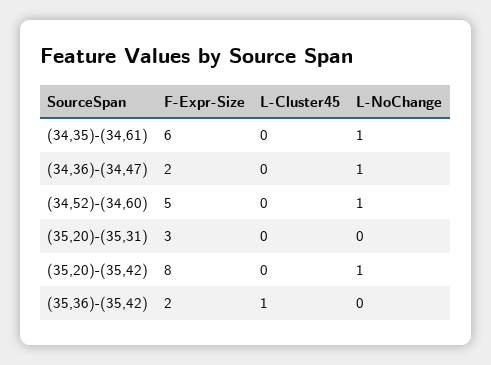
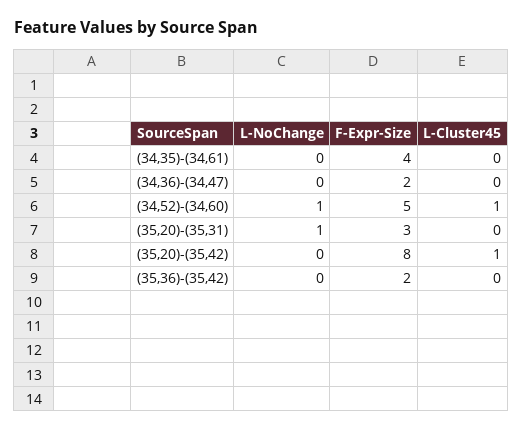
F-Expr-Size, (34,35)-(34,61): 6 -> 4
L-NoChange, (34,35)-(34,61): 1 -> 0
L-NoChange, (34,36)-(34,47): 1 -> 0
L-Cluster45, (34,52)-(34,60): 0 -> 1
L-NoChange, (35,20)-(35,31): 0 -> 1
L-Cluster45, (35,20)-(35,42): 0 -> 1
L-NoChange, (35,20)-(35,42): 1 -> 0
L-Cluster45, (35,36)-(35,42): 1 -> 0

